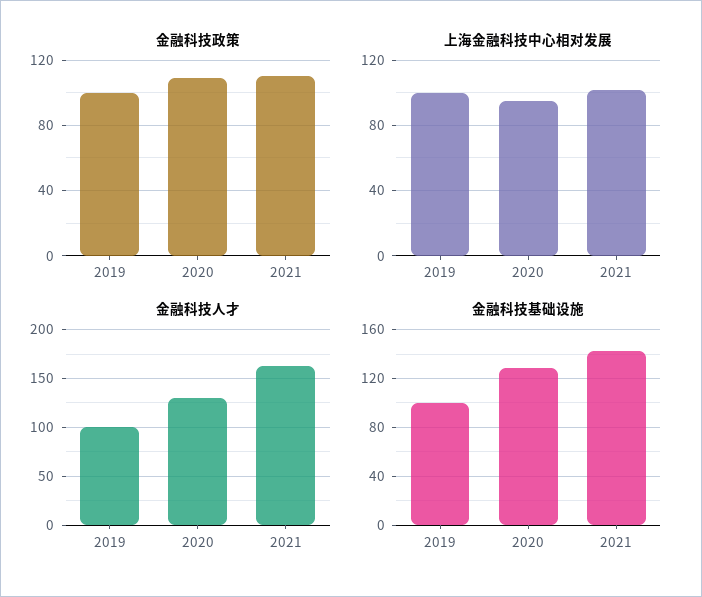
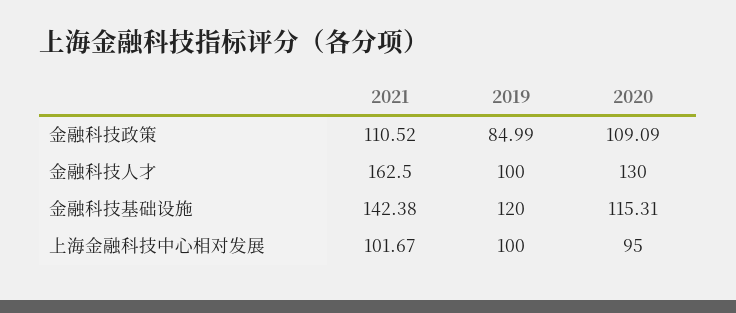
金融科技政策, 2019: 100 -> 84.99
金融科技基础设施, 2019: 100 -> 120
金融科技基础设施, 2020: 130 -> 115.31

